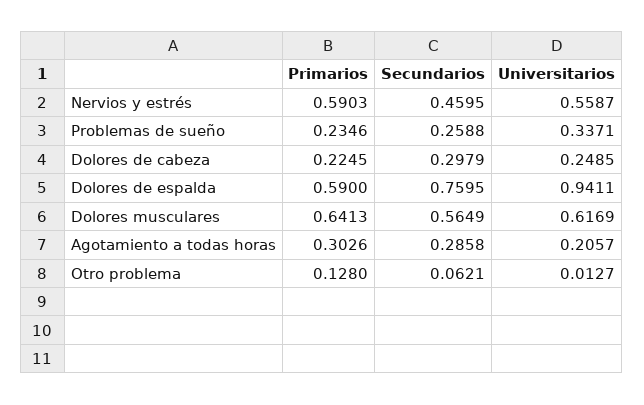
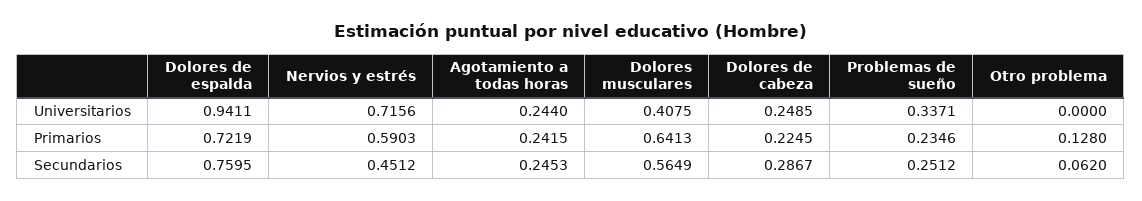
Secundarios, Nervios y estrés: 0.4595 -> 0.4512
Universitarios, Nervios y estrés: 0.5587 -> 0.7156
Secundarios, Problemas de sueño: 0.2588 -> 0.2512
Secundarios, Dolores de cabeza: 0.2979 -> 0.2867
Primarios, Dolores de espalda: 0.59 -> 0.7219
Universitarios, Dolores musculares: 0.6169 -> 0.4075
Primarios, Agotamiento a todas horas: 0.3026 -> 0.2415
Secundarios, Agotamiento a todas horas: 0.2858 -> 0.2453
Universitarios, Agotamiento a todas horas: 0.2057 -> 0.244
Secundarios, Otro problema: 0.0621 -> 0.062
Universitarios, Otro problema: 0.0127 -> 0

